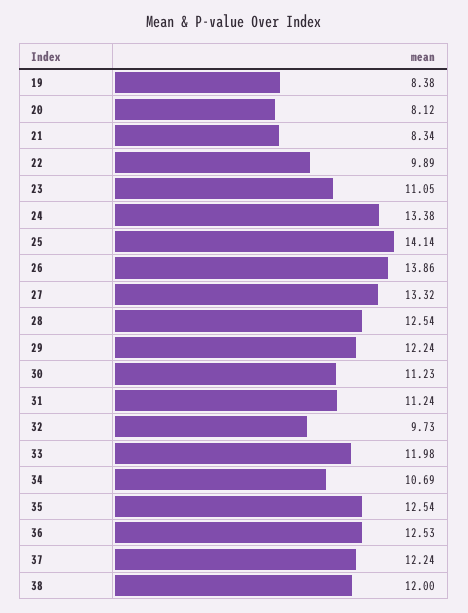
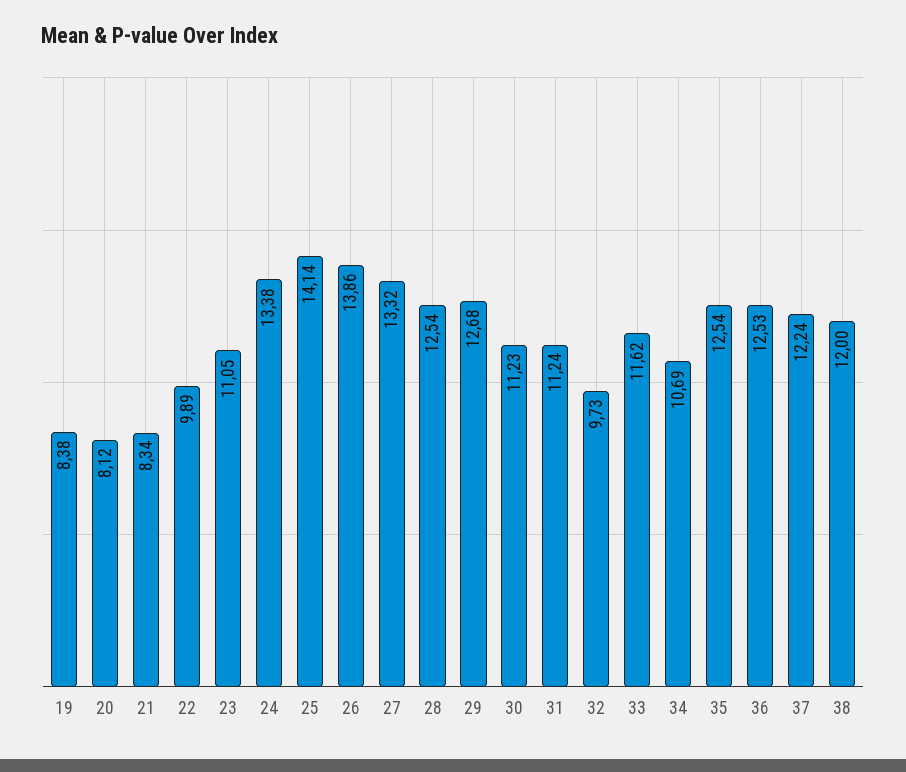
29: 12.24 -> 12.68
33: 11.98 -> 11.62

